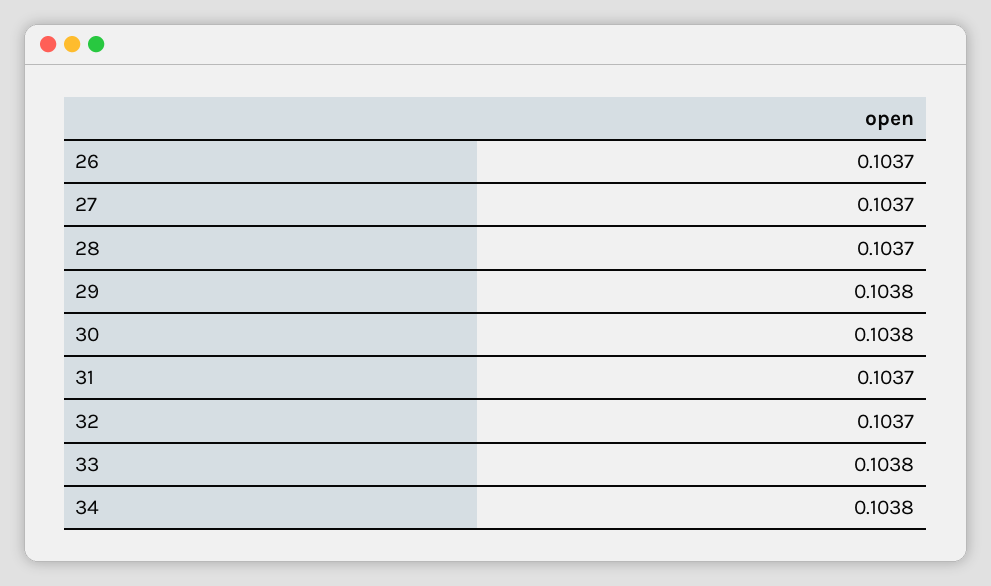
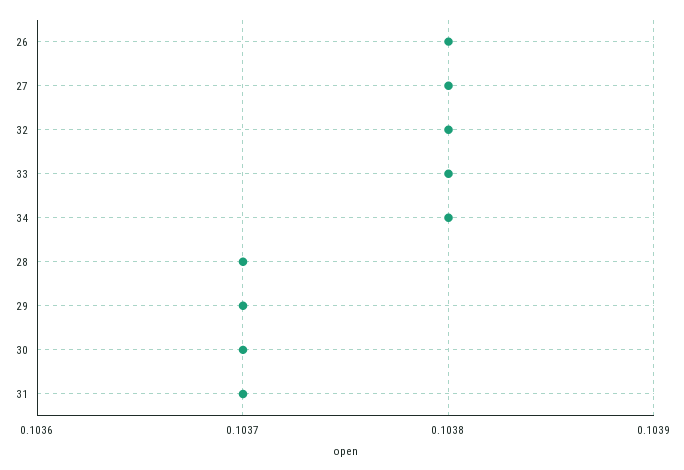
26: 0.1037 -> 0.1038
27: 0.1037 -> 0.1038
29: 0.1038 -> 0.1037
30: 0.1038 -> 0.1037
32: 0.1037 -> 0.1038

